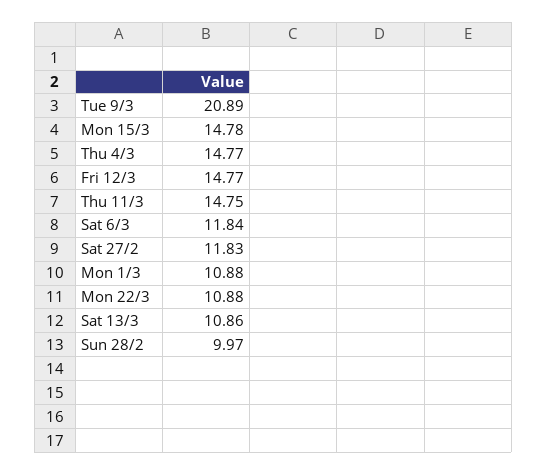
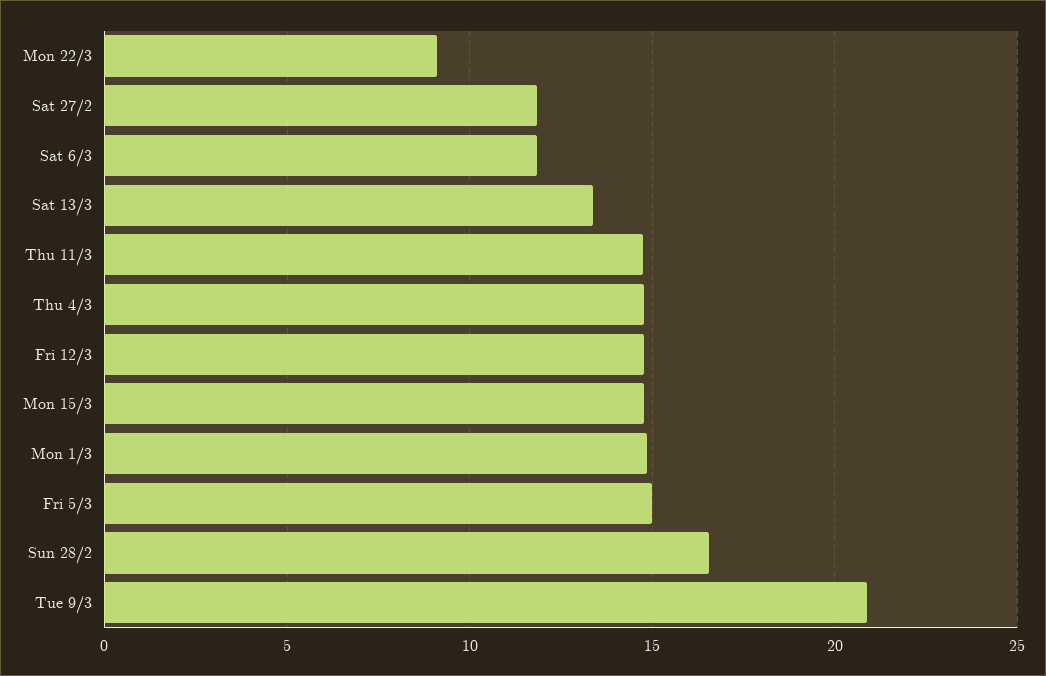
Mon 1/3: 10.88 -> 15
Mon 22/3: 10.88 -> 9
Sat 13/3: 10.86 -> 13.5
Sun 28/2: 9.97 -> 16.5
Fri 5/3: none -> 15

